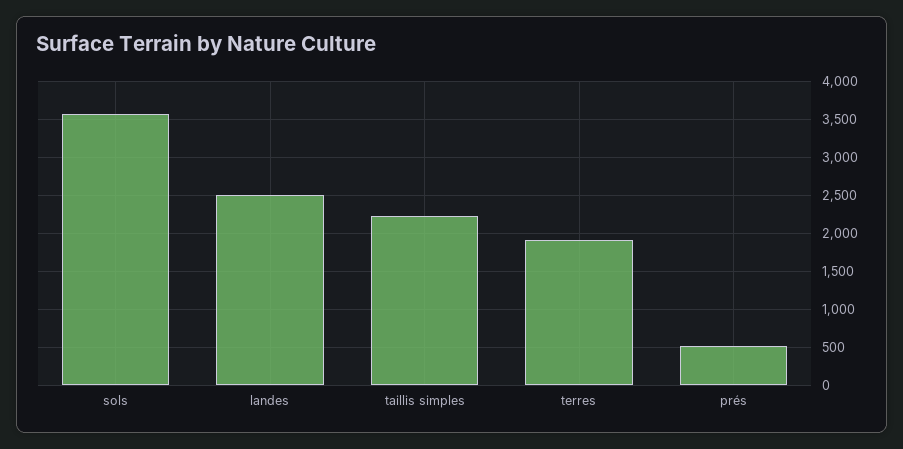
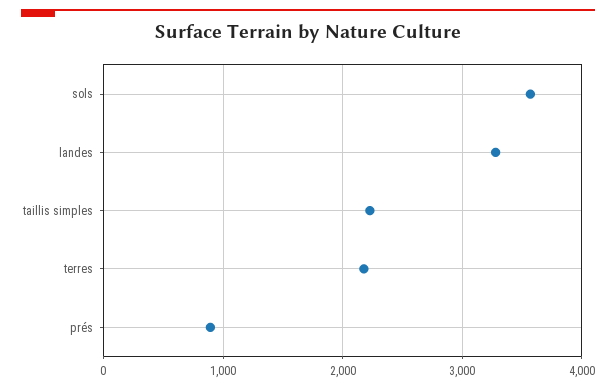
landes: 2500 -> 3300
terres: 1900 -> 2200
prés: 500 -> 900

